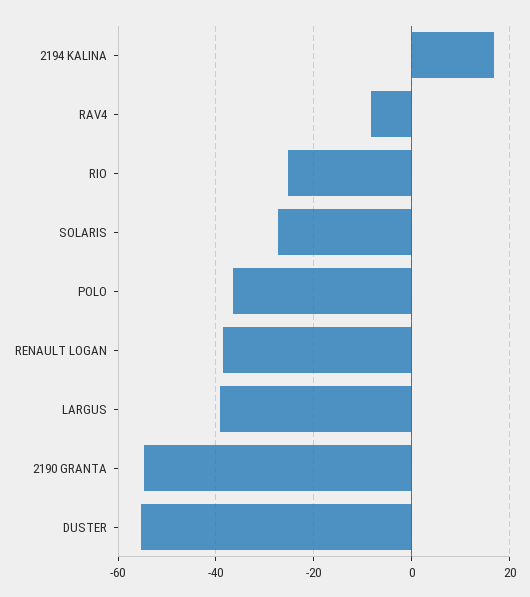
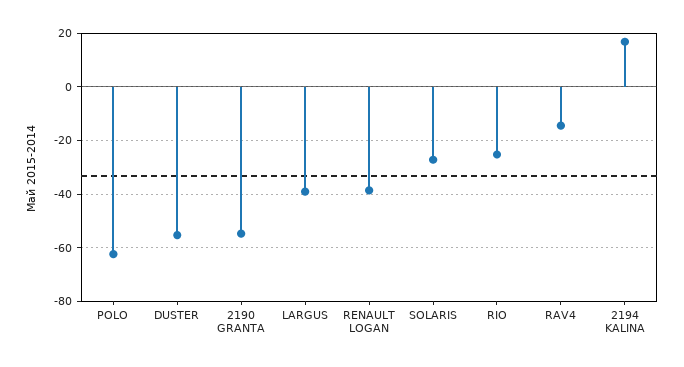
RAV4: -8 -> -15
POLO: -36 -> -62.5

